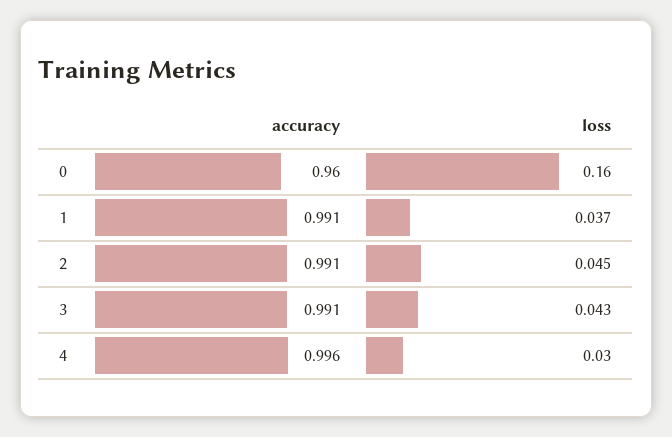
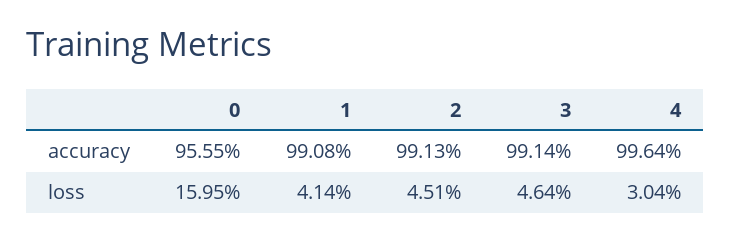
accuracy, 0: 0.96 -> 0.9555
loss, 1: 0.037 -> 0.0414
loss, 3: 0.043 -> 0.0464

